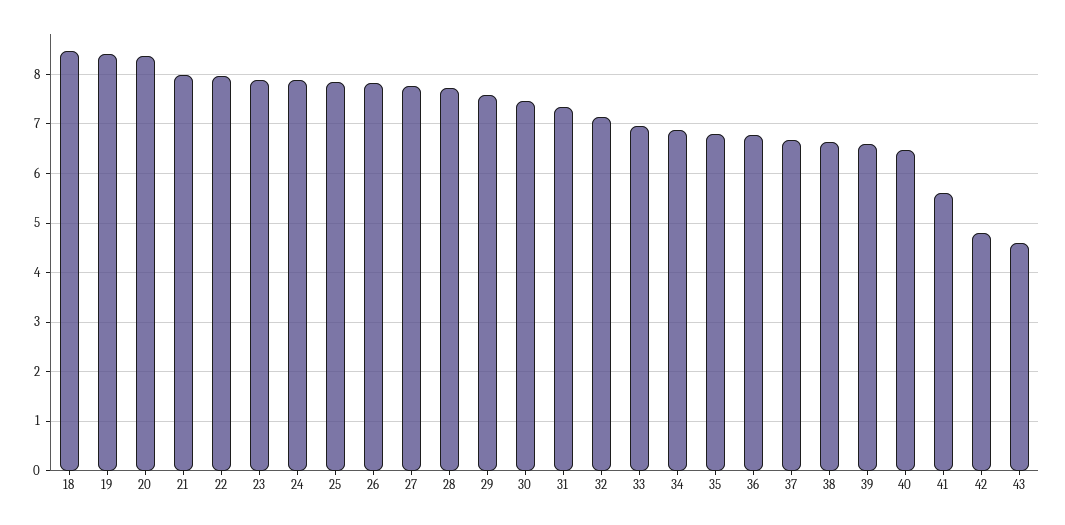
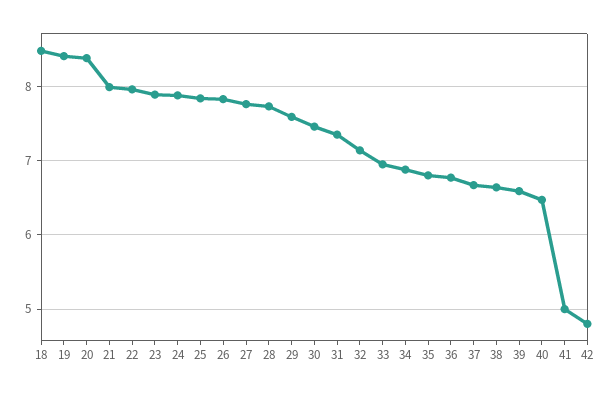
41: 5.6 -> 5
43: 4.6 -> none

